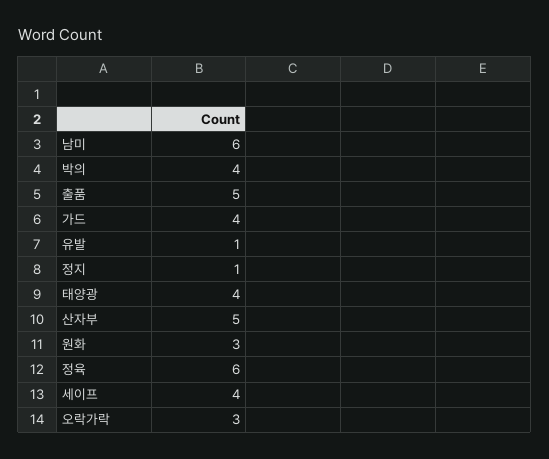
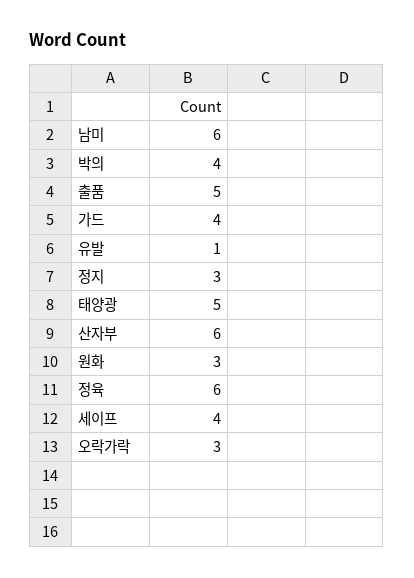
정지: 1 -> 3
태양광: 4 -> 5
산자부: 5 -> 6

